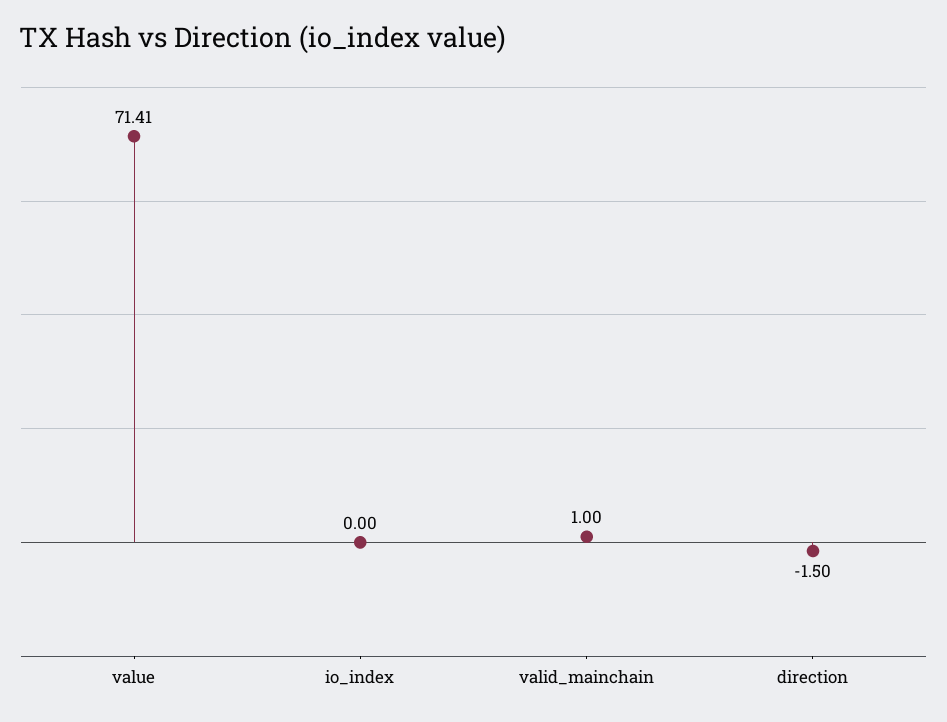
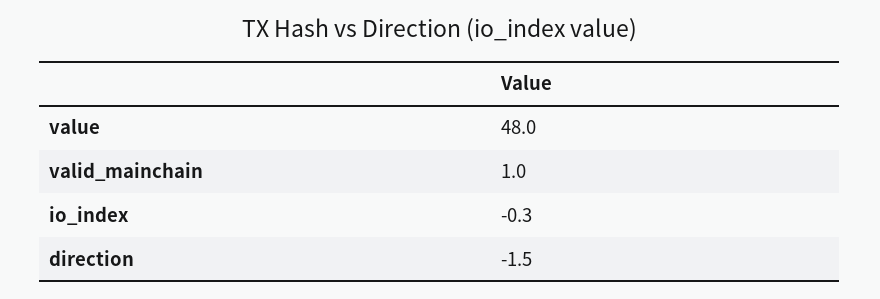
value: 71.41 -> 48
io_index: 0 -> -0.3

